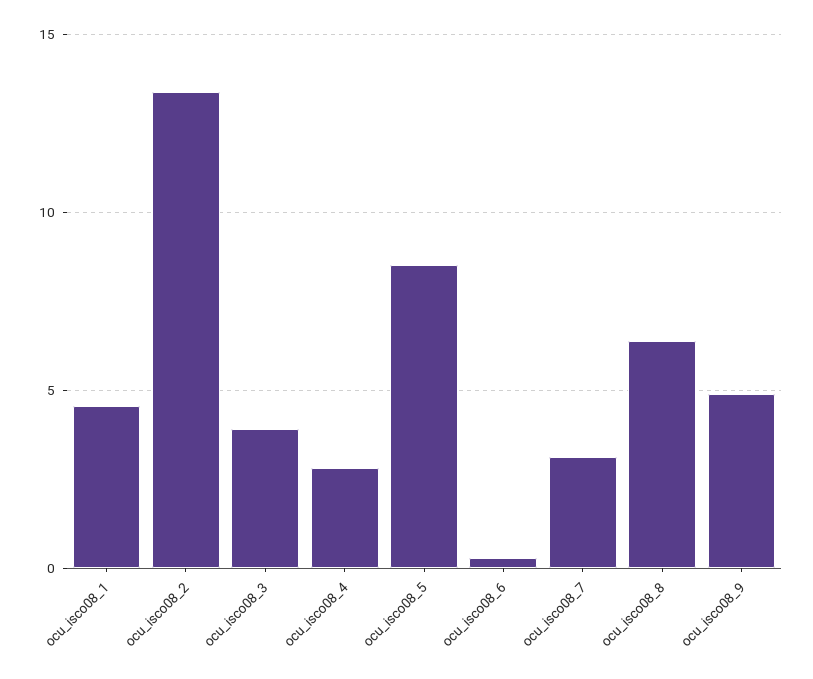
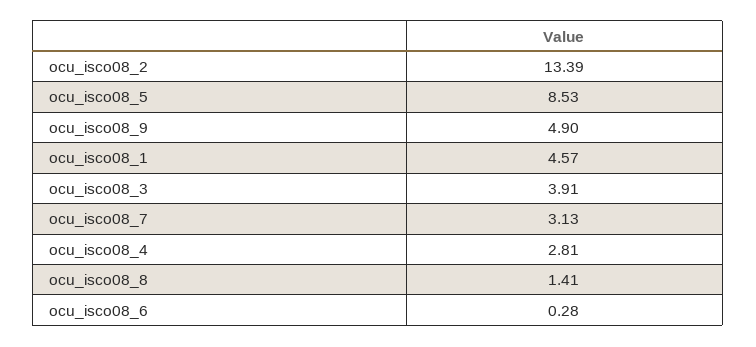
ocu_isco08_8: 6.5 -> 1.41

